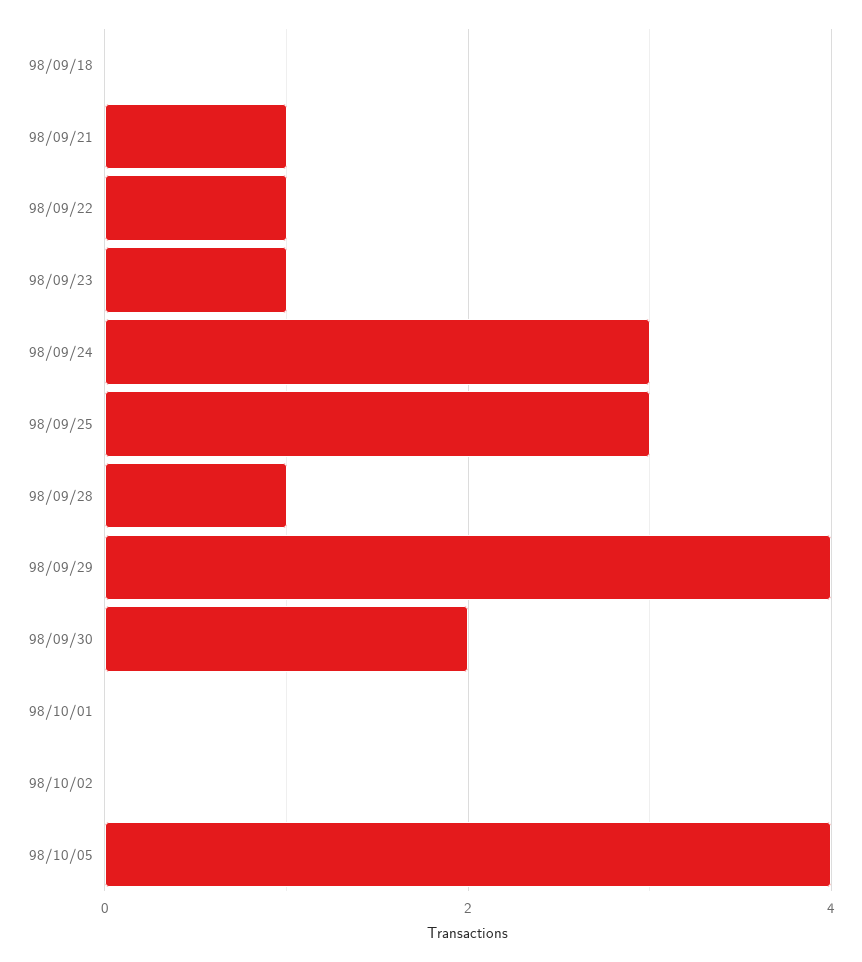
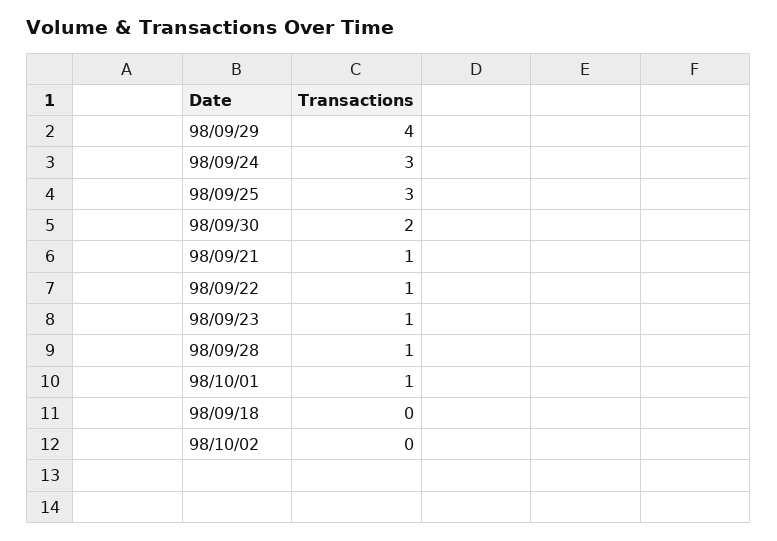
98/10/01: 0 -> 1
98/10/05: 4 -> none

